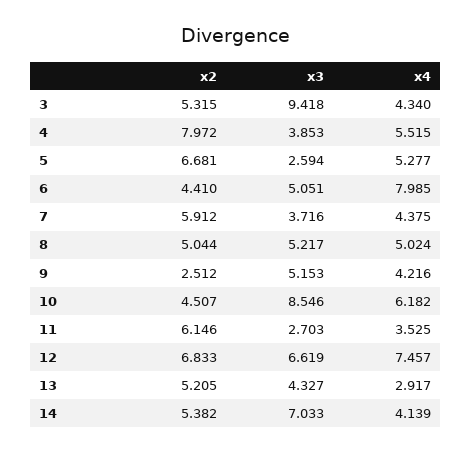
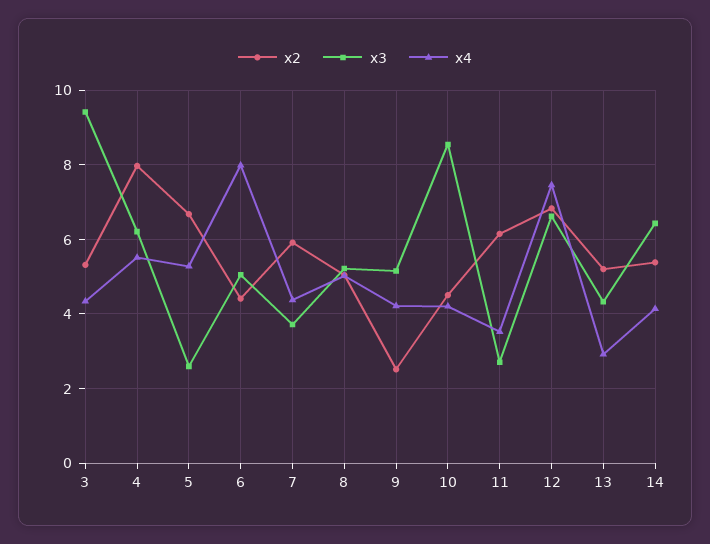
x3, 4: 3.853 -> 6.2
x4, 10: 6.182 -> 4.2
x3, 14: 7.033 -> 6.4

